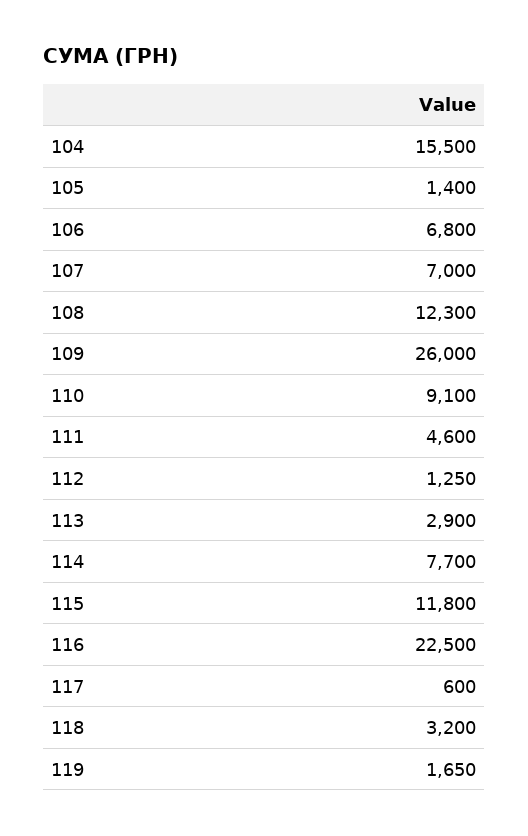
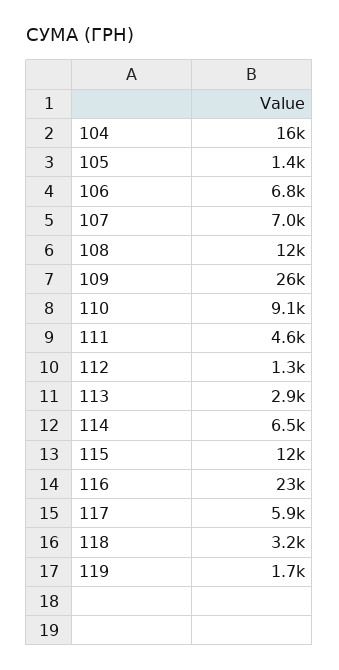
114: 7700 -> 6500
117: 600 -> 5900

